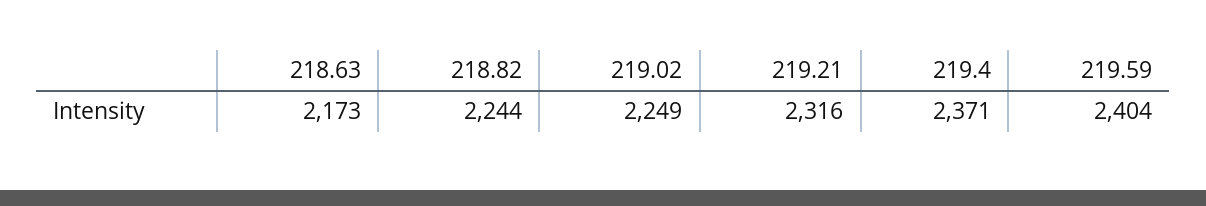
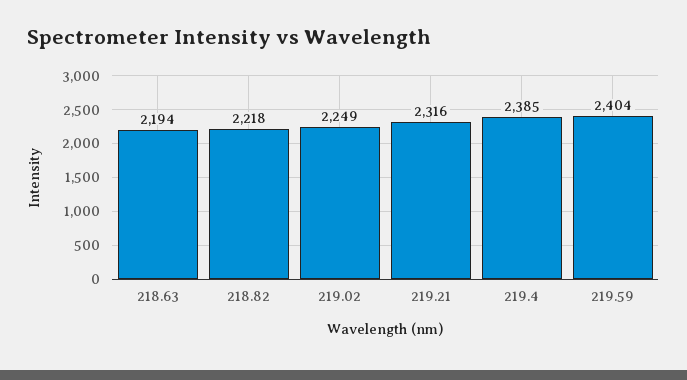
218.63: 2173 -> 2194
218.82: 2244 -> 2218
219.4: 2371 -> 2385

